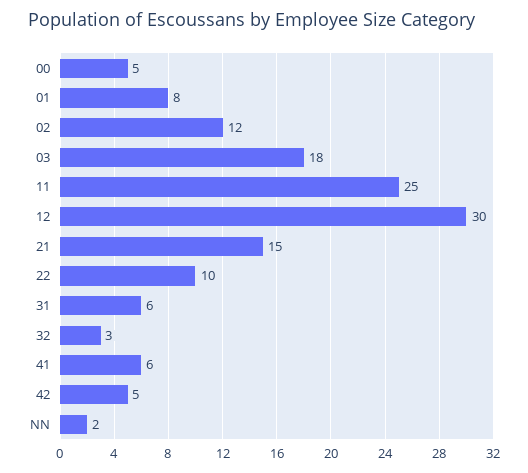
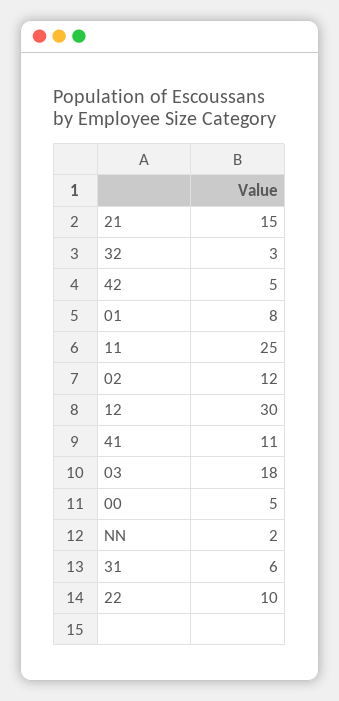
41: 6 -> 11

